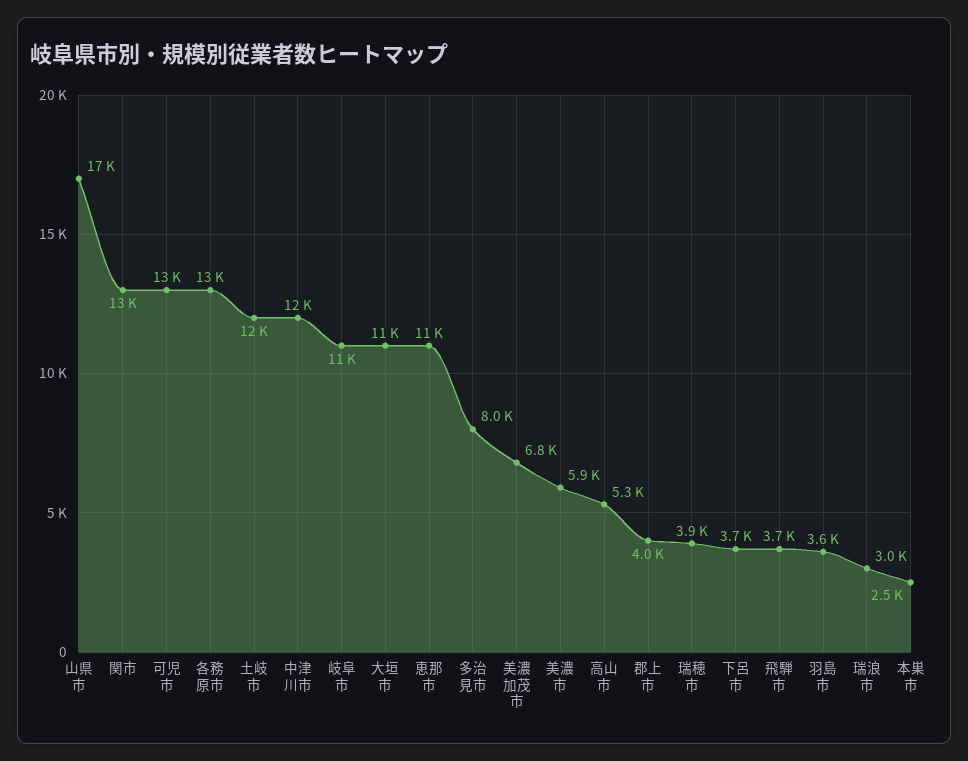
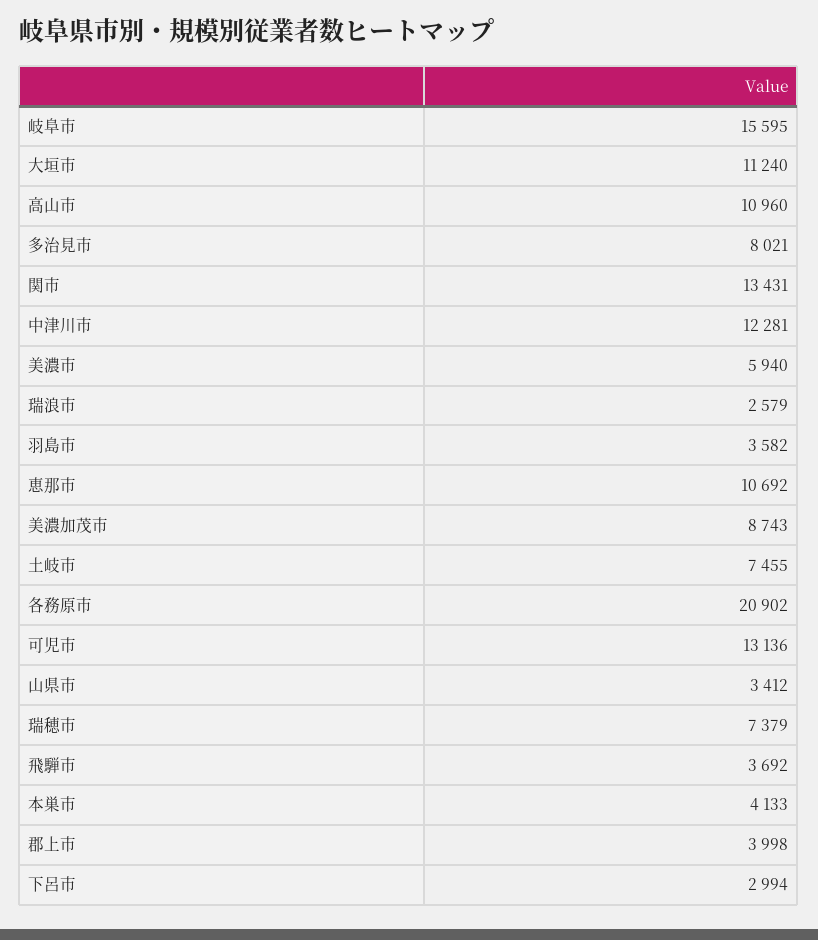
山県市: 17000 -> 3412
各務原市: 13000 -> 20902
土岐市: 12000 -> 7455
岐阜市: 11000 -> 15595
美濃加茂市: 6800 -> 8743
高山市: 5300 -> 10960
瑞穂市: 3900 -> 7379
下呂市: 3700 -> 2994
瑞浪市: 3000 -> 2579
本巣市: 2500 -> 4133

